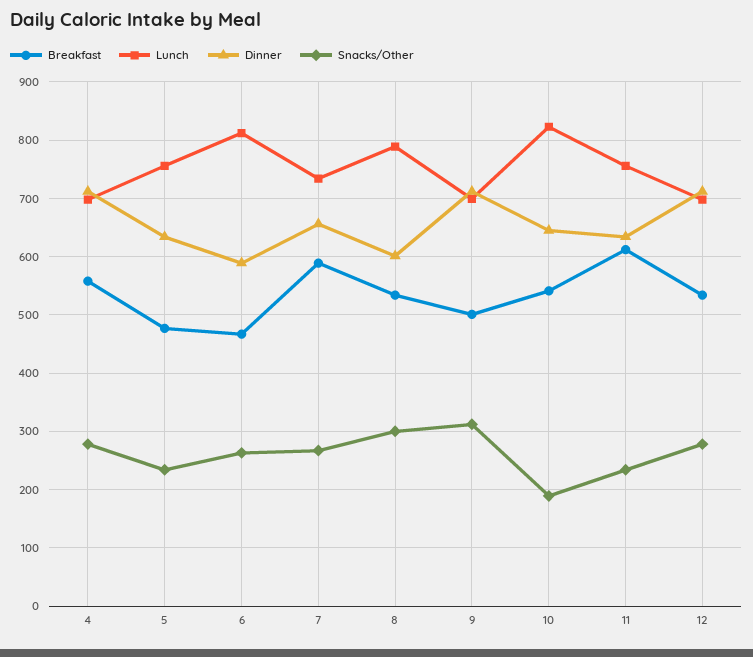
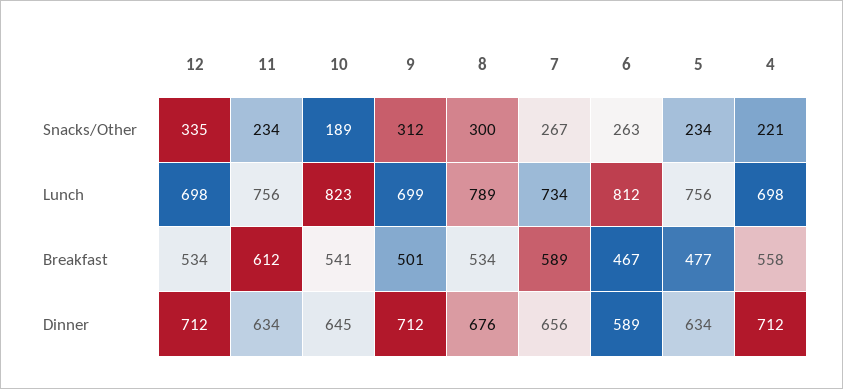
Snacks/Other, 4: 280 -> 221
Dinner, 8: 600 -> 676
Snacks/Other, 12: 280 -> 335

